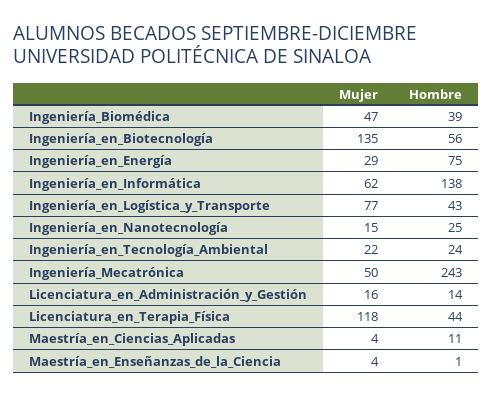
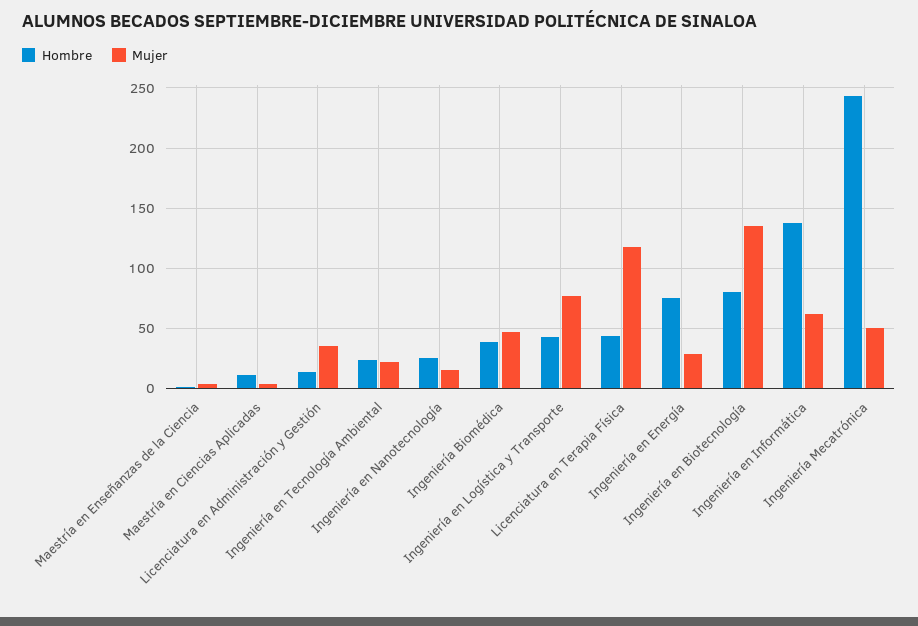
Hombre, Ingeniería_en_Biotecnología: 56 -> 80
Mujer, Licenciatura_en_Administración_y_Gestión: 16 -> 35

